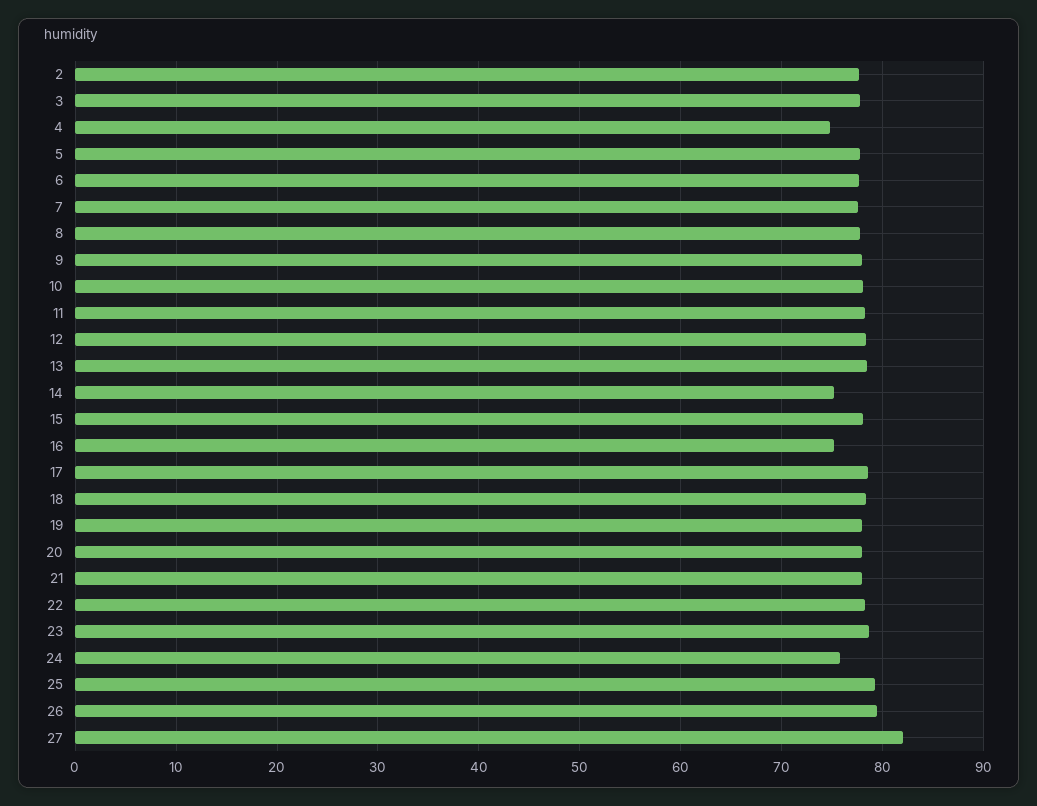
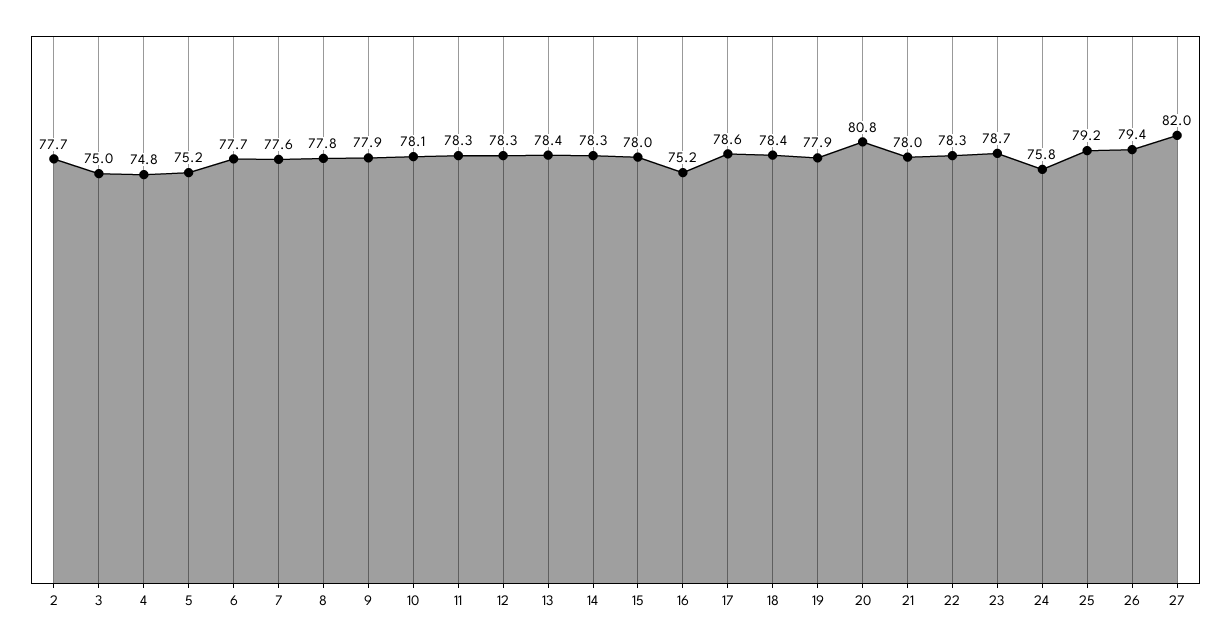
3: 78 -> 75
5: 78 -> 75.2
14: 75 -> 78.3
20: 78 -> 80.8

